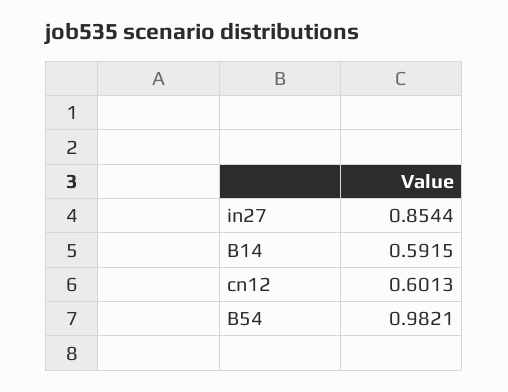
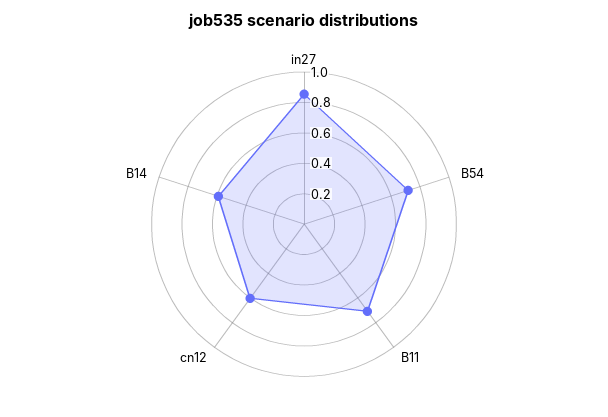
B54: 0.9821 -> 0.7
B11: none -> 0.7

